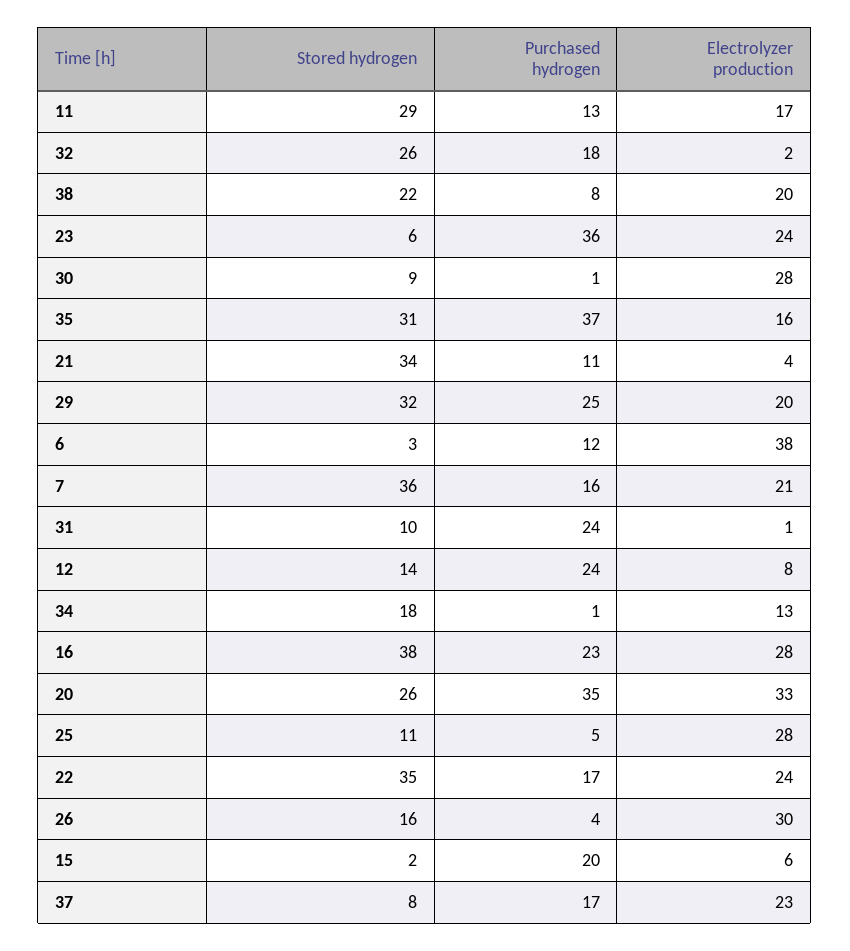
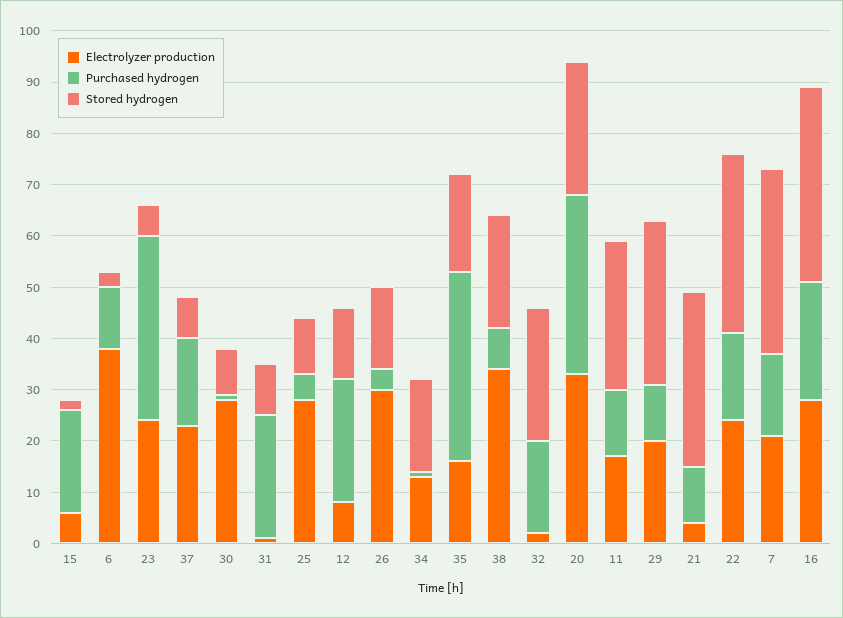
Electrolyzer production, 38: 20 -> 35
Stored hydrogen, 35: 31 -> 20
Purchased hydrogen, 29: 25 -> 10

